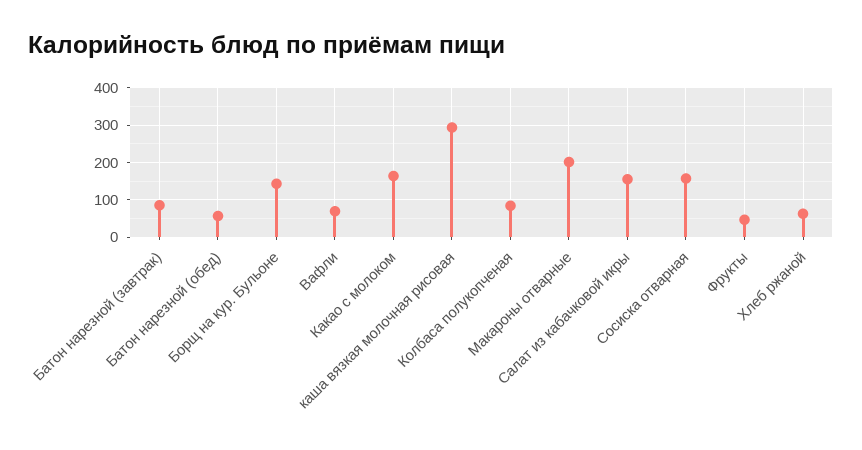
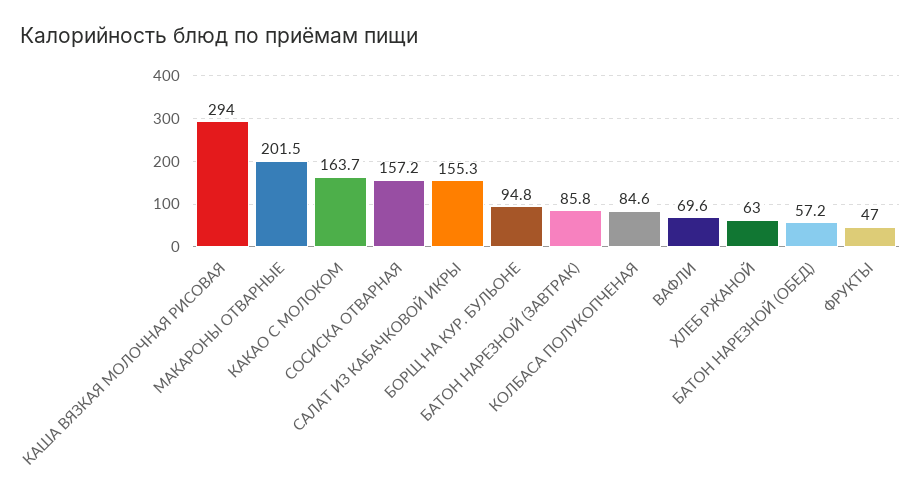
Борщ на кур. Бульоне: 140 -> 94.8

